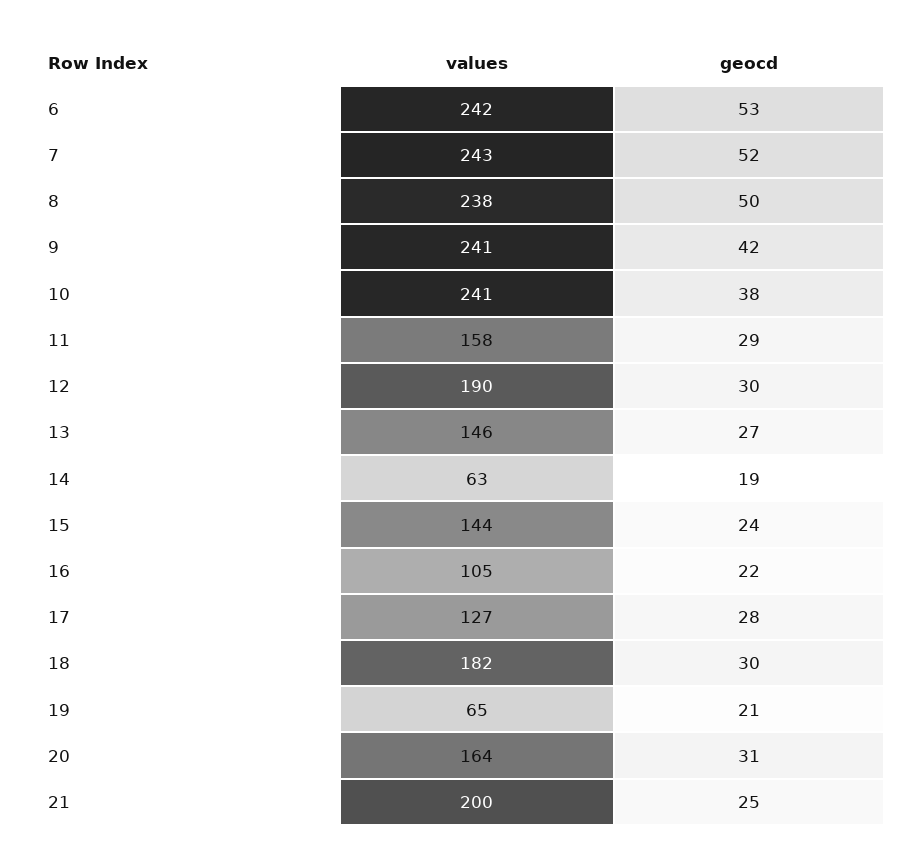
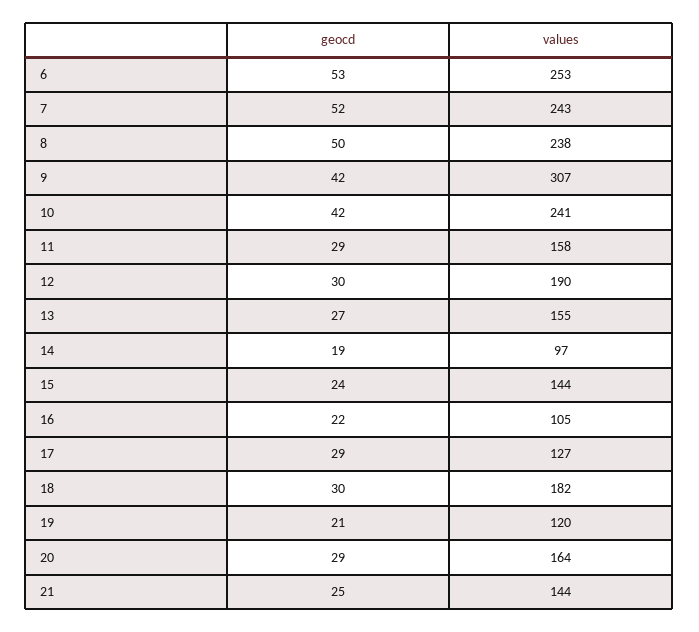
values, 6: 242 -> 253
values, 9: 241 -> 307
geocd, 10: 38 -> 42
values, 13: 146 -> 155
values, 14: 63 -> 97
geocd, 17: 28 -> 29
values, 19: 65 -> 120
geocd, 20: 31 -> 29
values, 21: 200 -> 144

